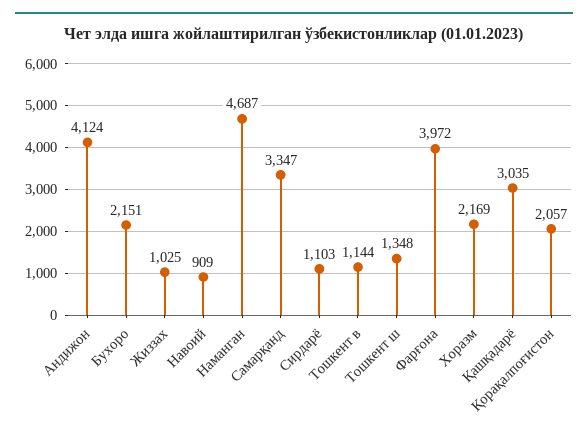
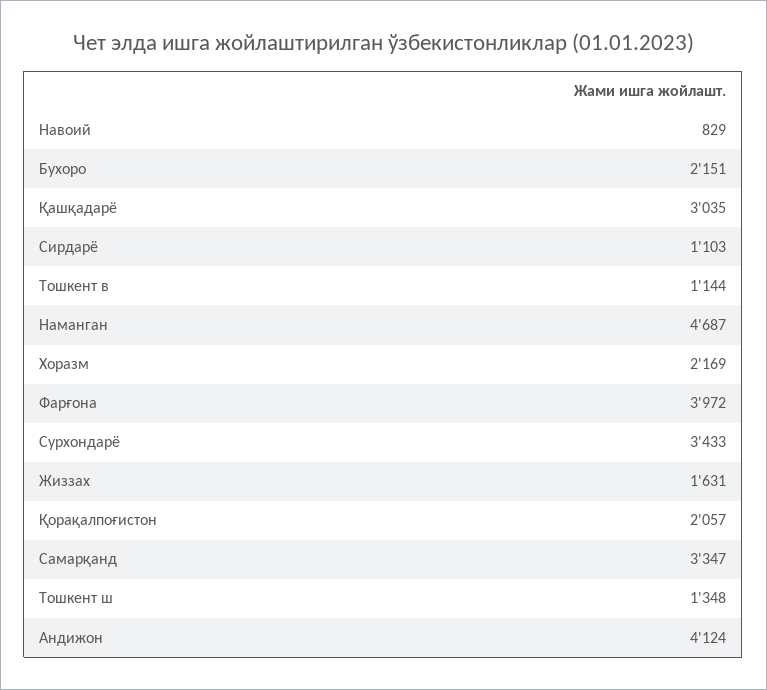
Жиззах: 1025 -> 1631
Навоий: 909 -> 829
Сурхондарё: none -> 3433

